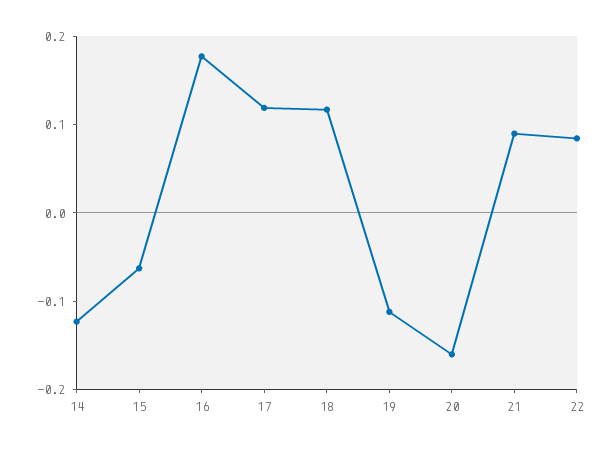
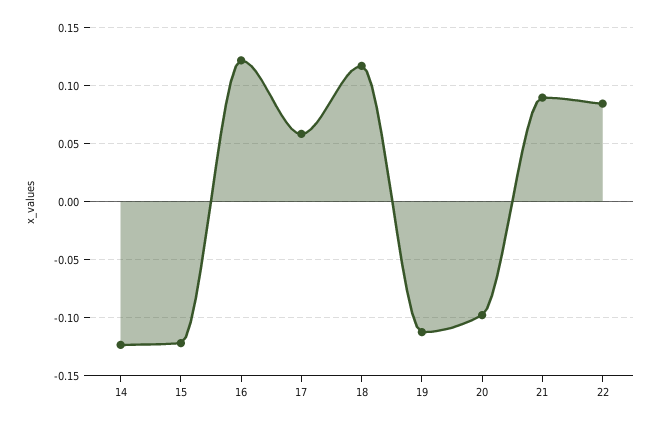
15: -0.06 -> -0.12
16: 0.18 -> 0.12
17: 0.12 -> 0.06
20: -0.16 -> -0.1

